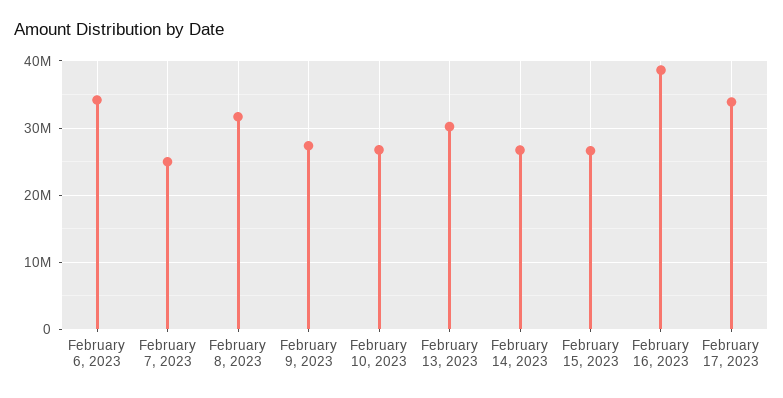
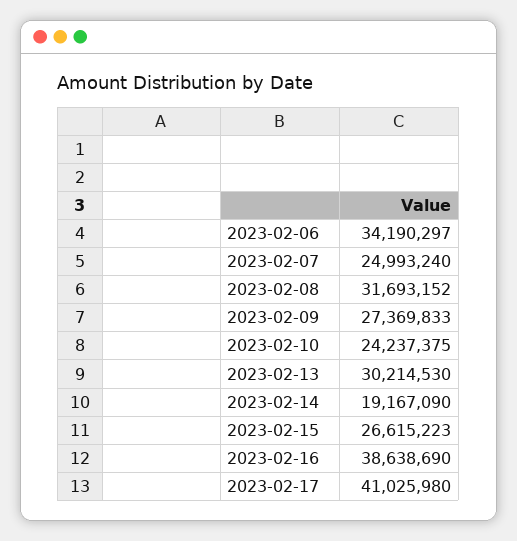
February 10, 2023: 27000000 -> 24237375
February 14, 2023: 27000000 -> 19167090
February 17, 2023: 34000000 -> 41025980

